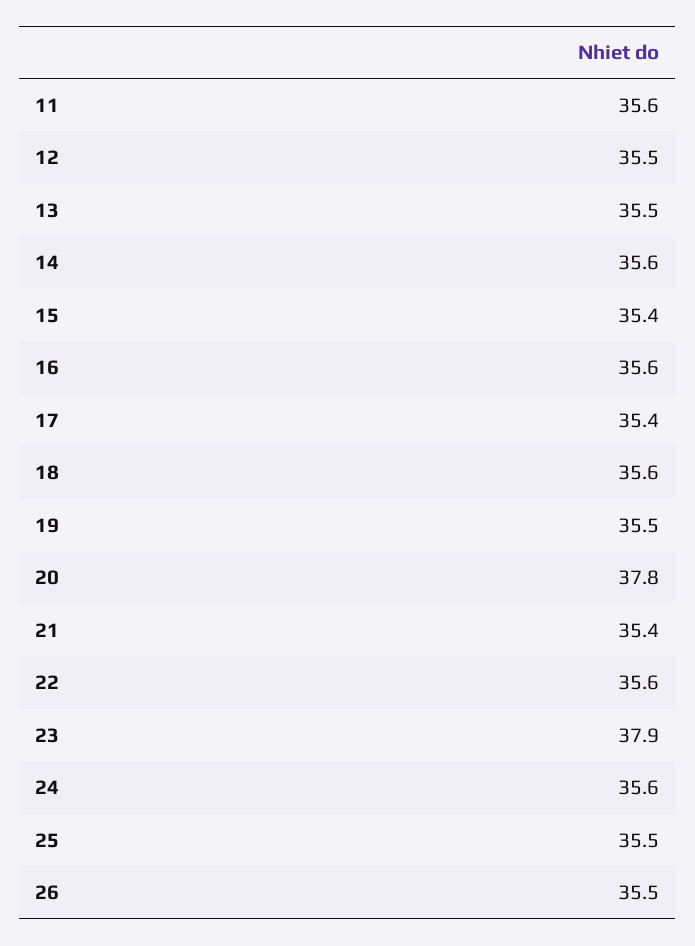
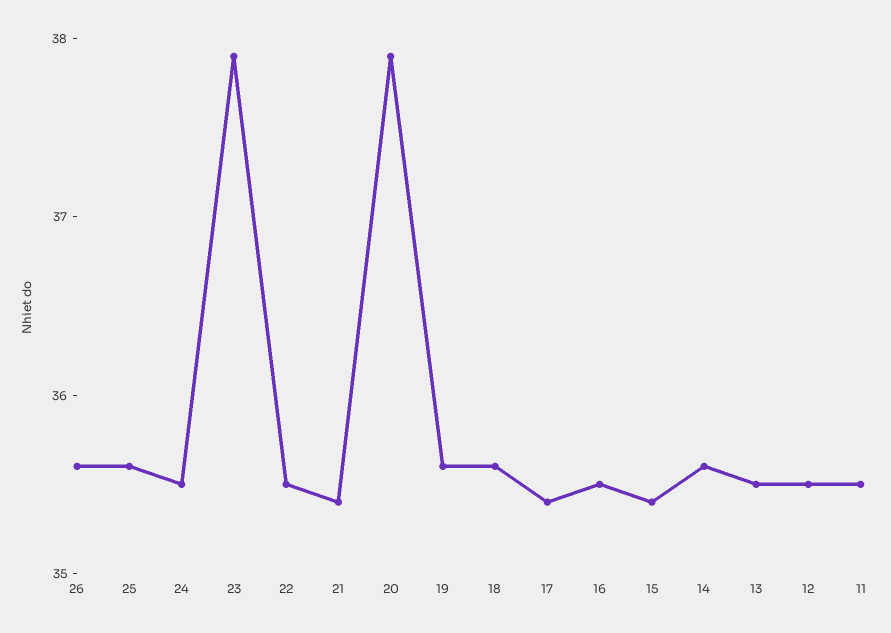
11: 35.6 -> 35.5
16: 35.6 -> 35.5
19: 35.5 -> 35.6
20: 37.8 -> 37.9
22: 35.6 -> 35.5
24: 35.6 -> 35.5
25: 35.5 -> 35.6
26: 35.5 -> 35.6

